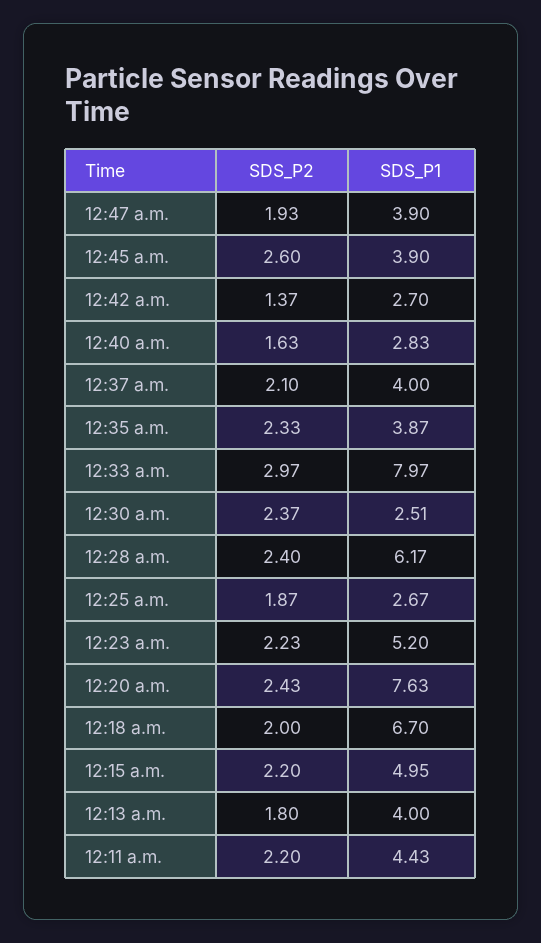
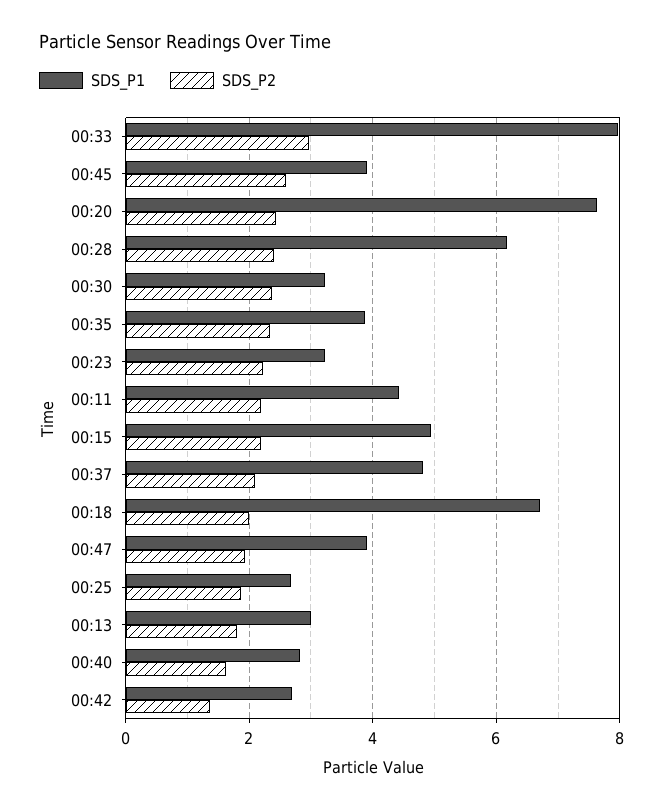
SDS_P1, 12:37 a.m.: 4 -> 4.8
SDS_P1, 12:30 a.m.: 2.51 -> 3.2
SDS_P1, 12:23 a.m.: 5.2 -> 3.2
SDS_P1, 12:13 a.m.: 4 -> 3

